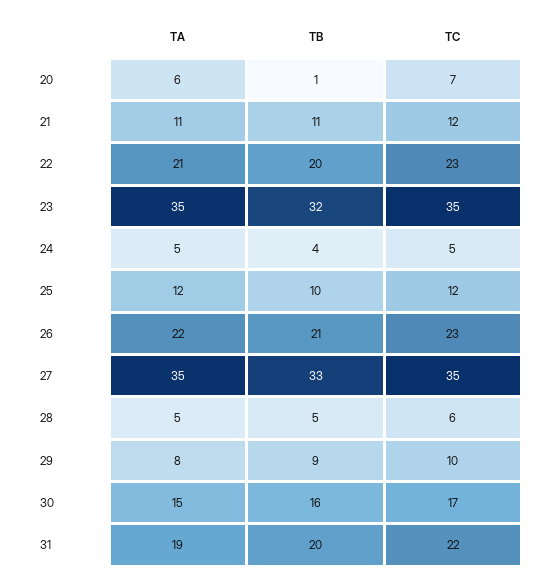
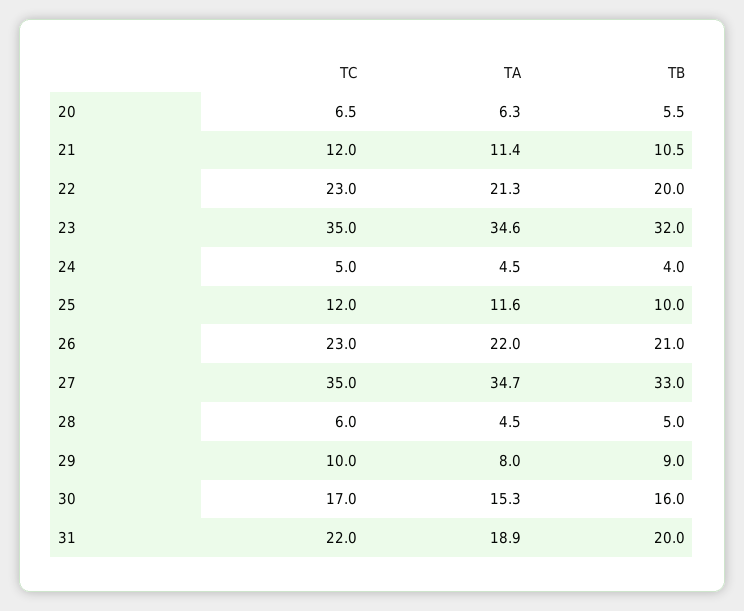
TB, 20: 1 -> 5.5

